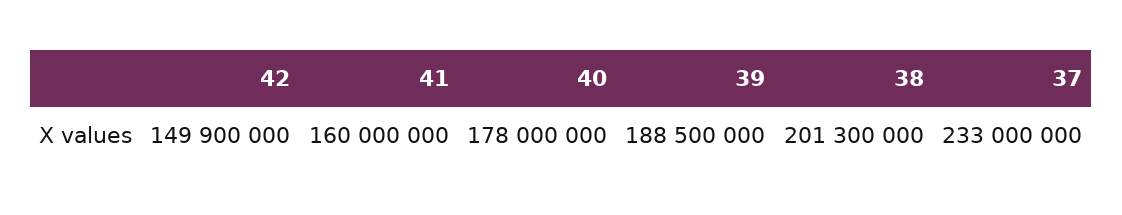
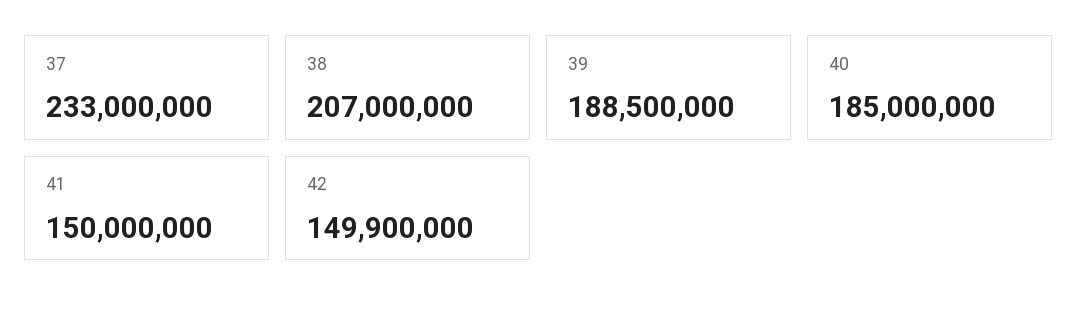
41: 160000000 -> 150000000
40: 178000000 -> 185000000
38: 201300000 -> 207000000

